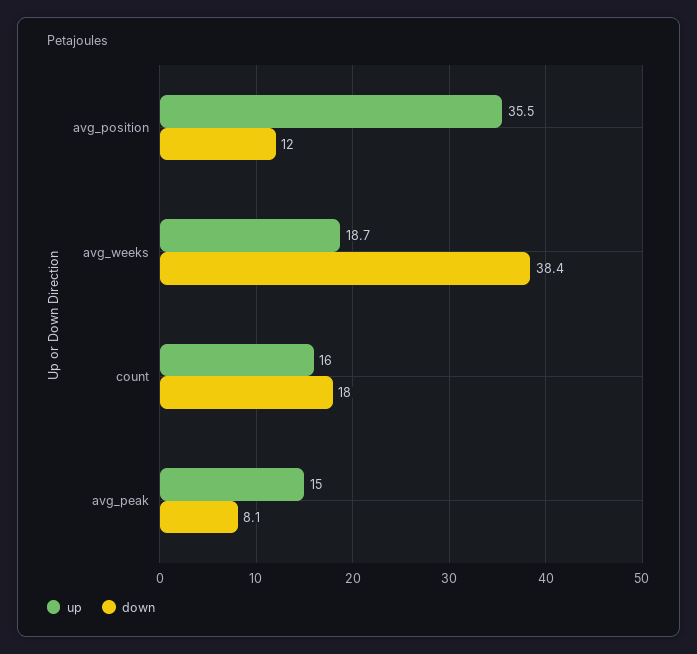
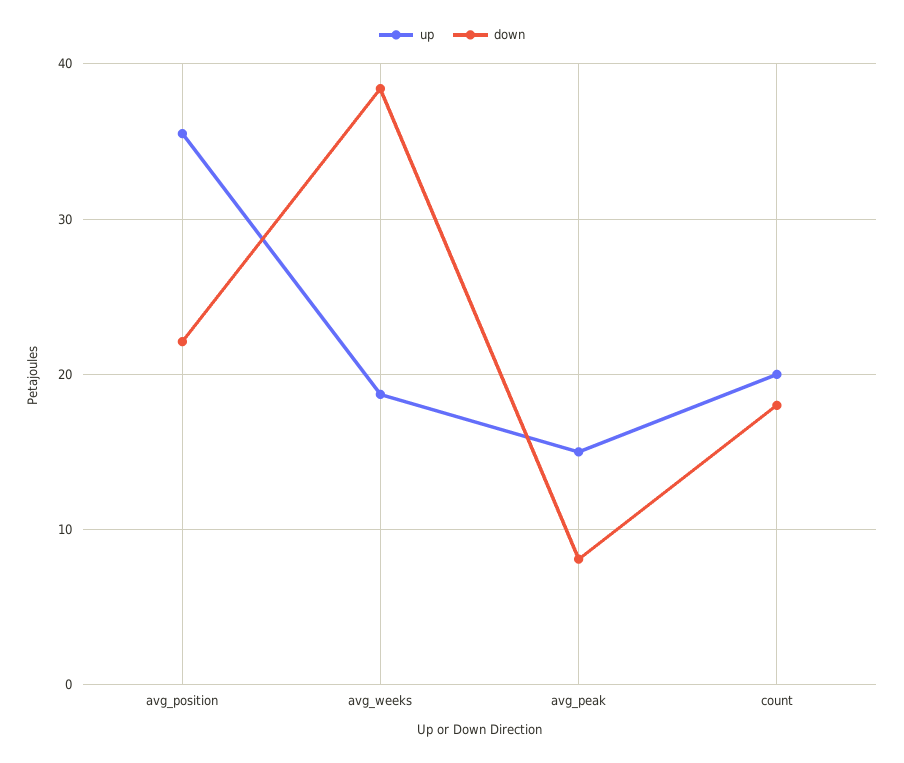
down, avg_position: 12 -> 22
up, count: 16 -> 20

